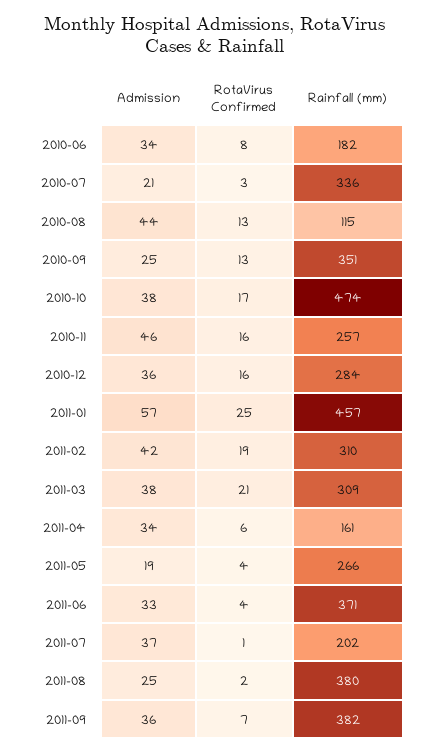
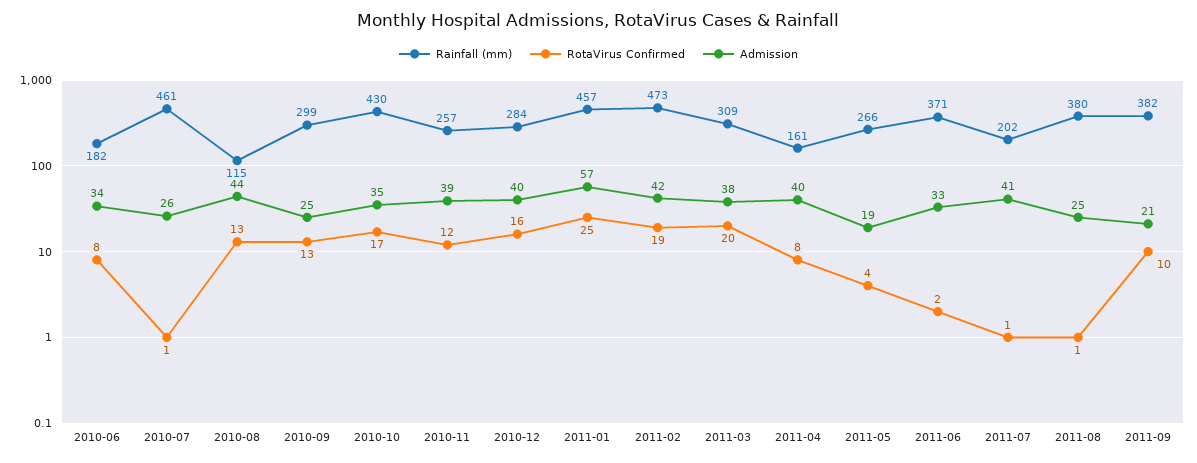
Admission, 2010-07: 21 -> 26
RotaVirus Confirmed, 2010-07: 3 -> 1
Rainfall (mm), 2010-07: 336 -> 461
Rainfall (mm), 2010-09: 351 -> 299
Admission, 2010-10: 38 -> 35
Rainfall (mm), 2010-10: 474 -> 430
Admission, 2010-11: 46 -> 39
RotaVirus Confirmed, 2010-11: 16 -> 12
Admission, 2010-12: 36 -> 40
Rainfall (mm), 2011-02: 310 -> 473
RotaVirus Confirmed, 2011-03: 21 -> 20
Admission, 2011-04: 34 -> 40
RotaVirus Confirmed, 2011-04: 6 -> 8
RotaVirus Confirmed, 2011-06: 4 -> 2
Admission, 2011-07: 37 -> 41
RotaVirus Confirmed, 2011-08: 2 -> 1
Admission, 2011-09: 36 -> 21
RotaVirus Confirmed, 2011-09: 7 -> 10

